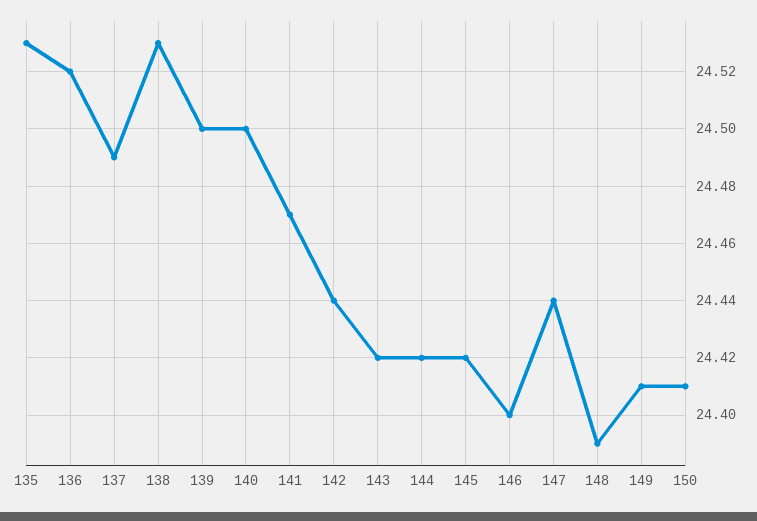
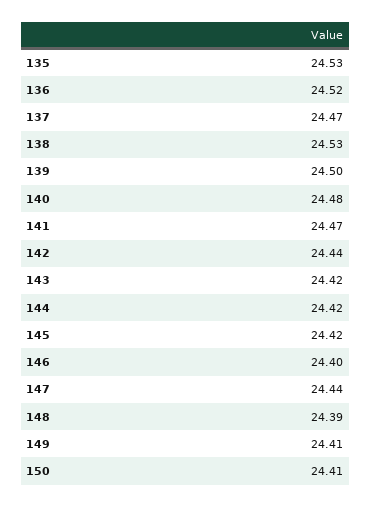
137: 24.49 -> 24.47
140: 24.5 -> 24.48

